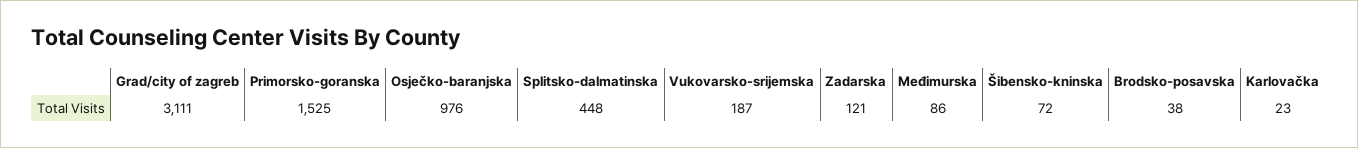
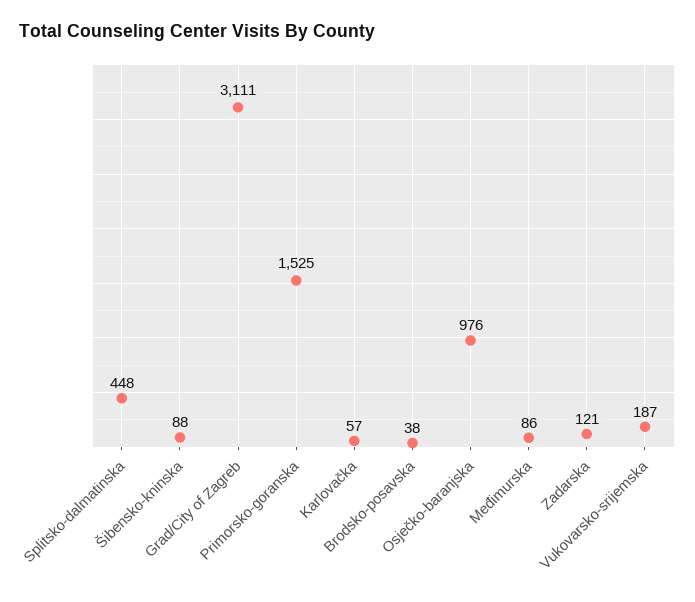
Šibensko-kninska: 72 -> 88
Karlovačka: 23 -> 57

